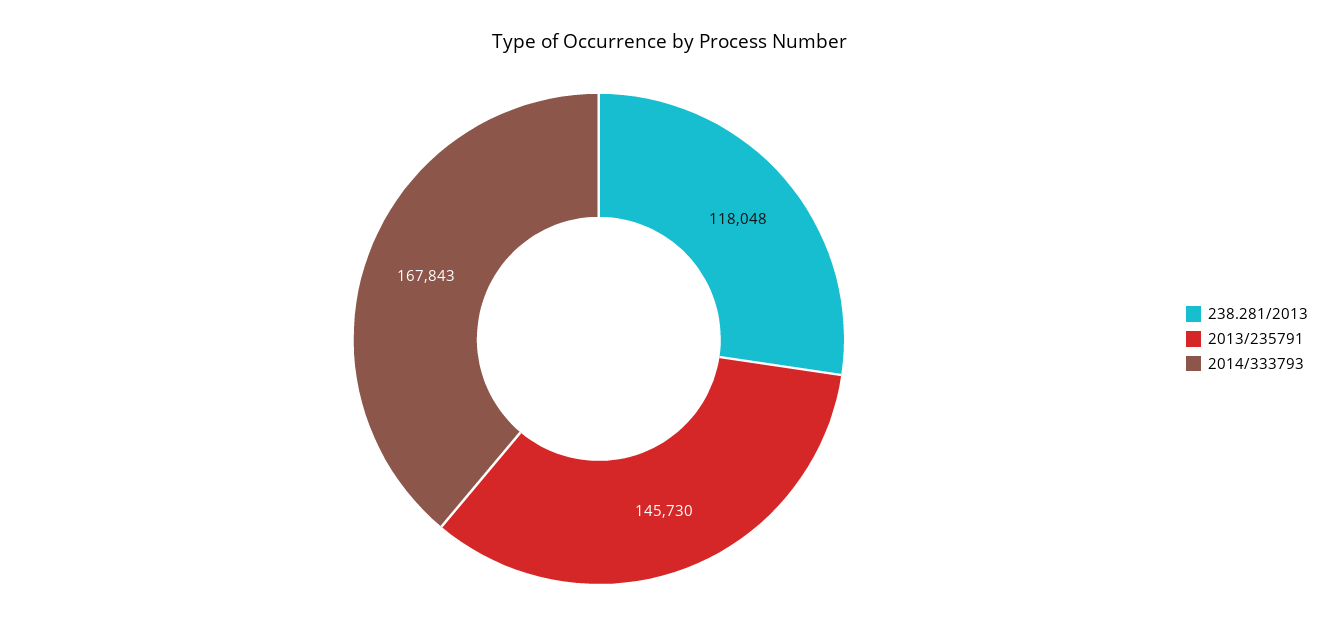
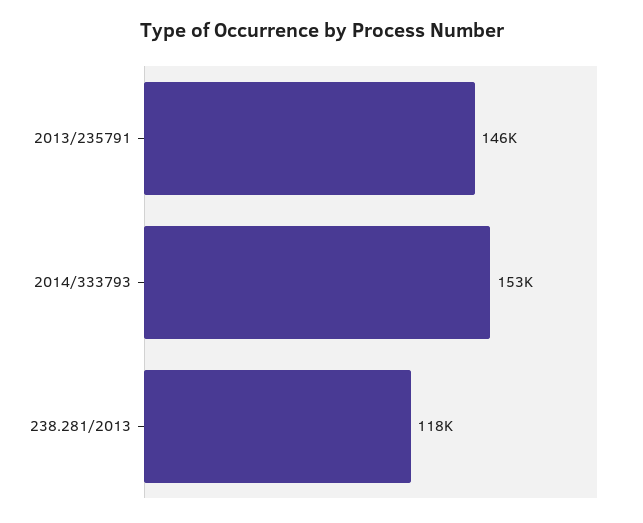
2014/333793: 167843 -> 153000

